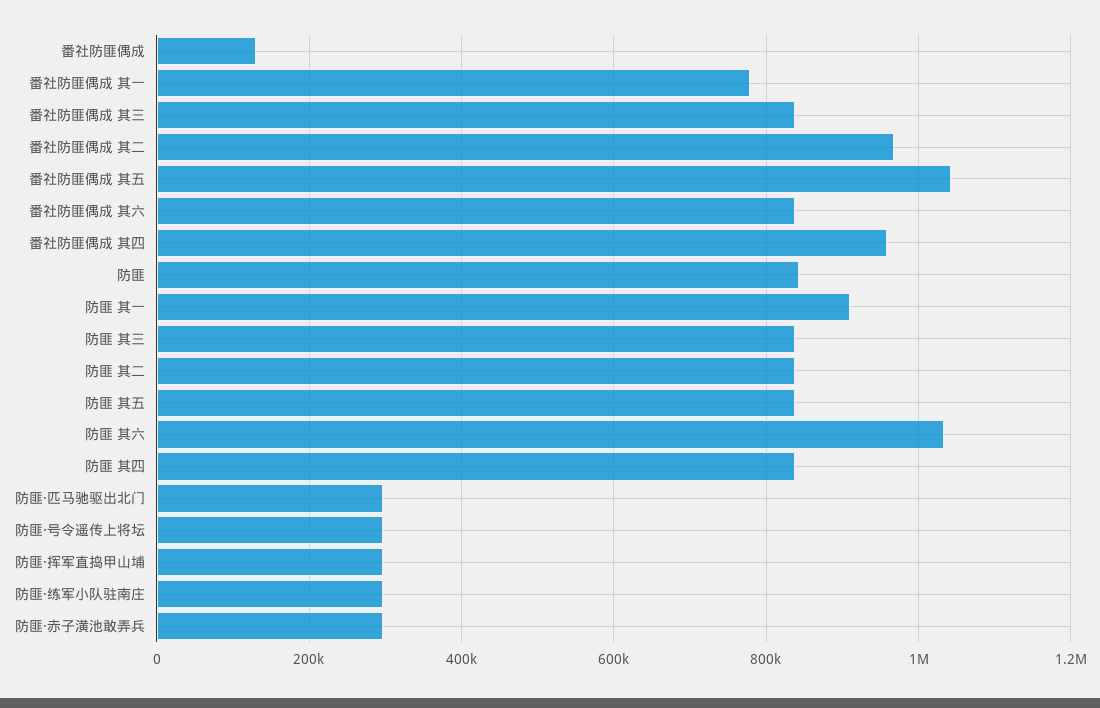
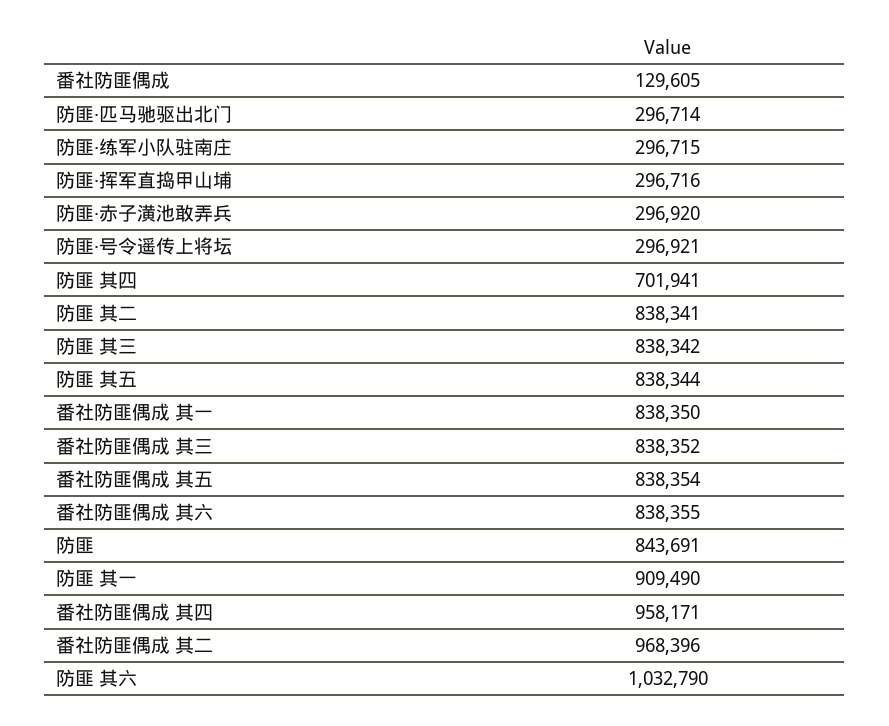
番社防匪偶成 其一: 780000 -> 838350
番社防匪偶成 其五: 1040000 -> 838354
防匪 其四: 840000 -> 701941

